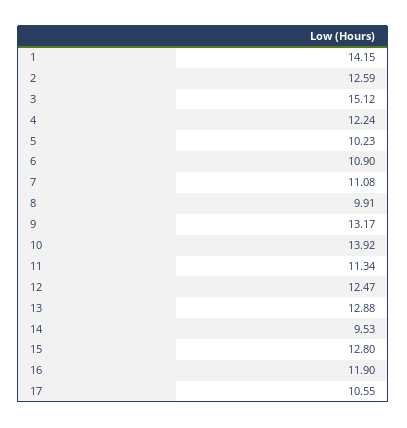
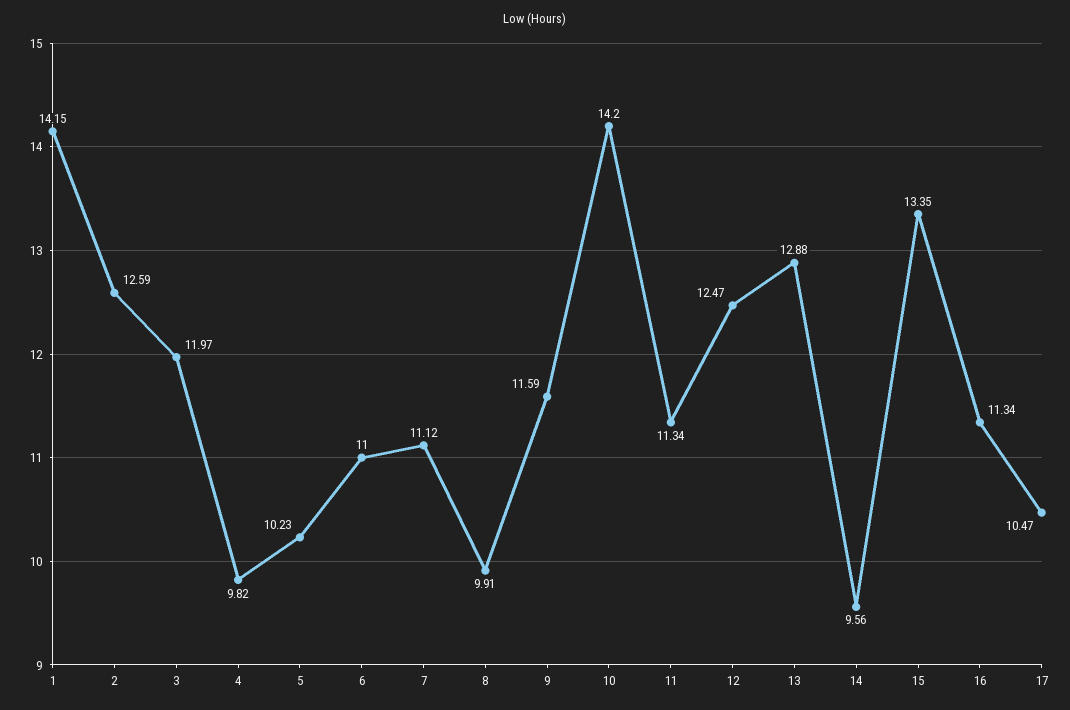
3: 15.12 -> 11.97
4: 12.24 -> 9.82
6: 10.9 -> 11
7: 11.08 -> 11.12
9: 13.17 -> 11.59
10: 13.92 -> 14.2
14: 9.53 -> 9.56
15: 12.8 -> 13.35
16: 11.9 -> 11.34
17: 10.55 -> 10.47

